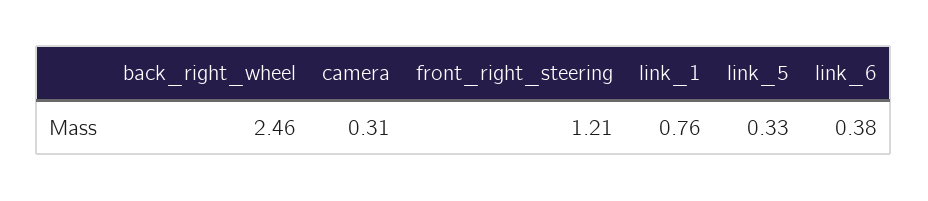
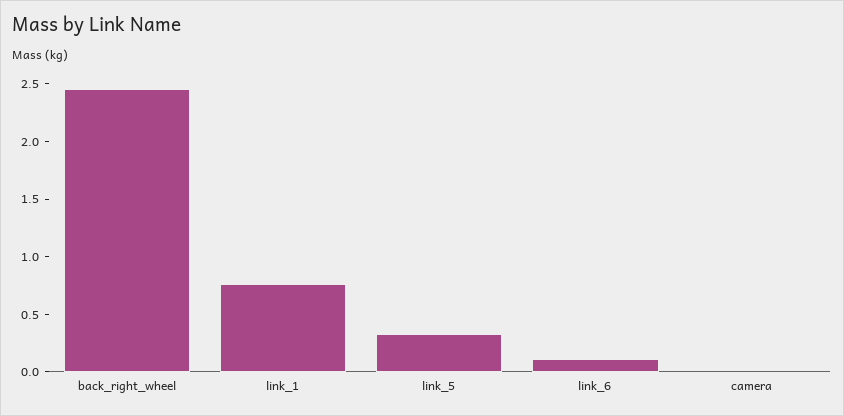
camera: 0.31 -> 0
front_right_steering: 1.21 -> none
link_6: 0.38 -> 0.1

